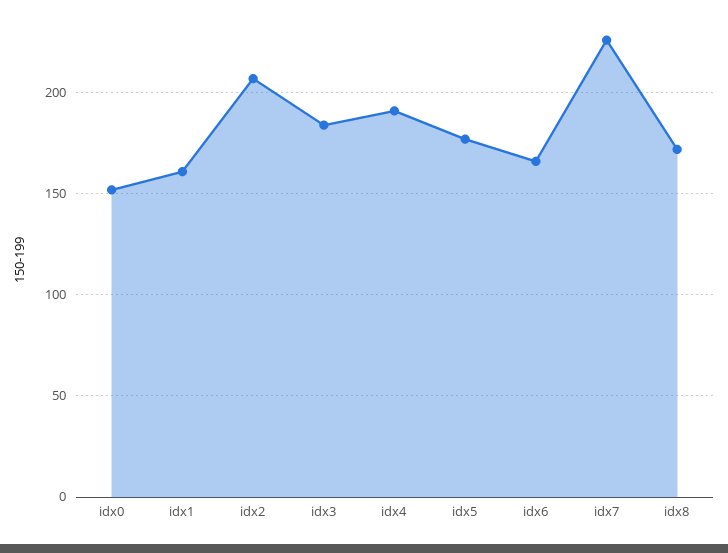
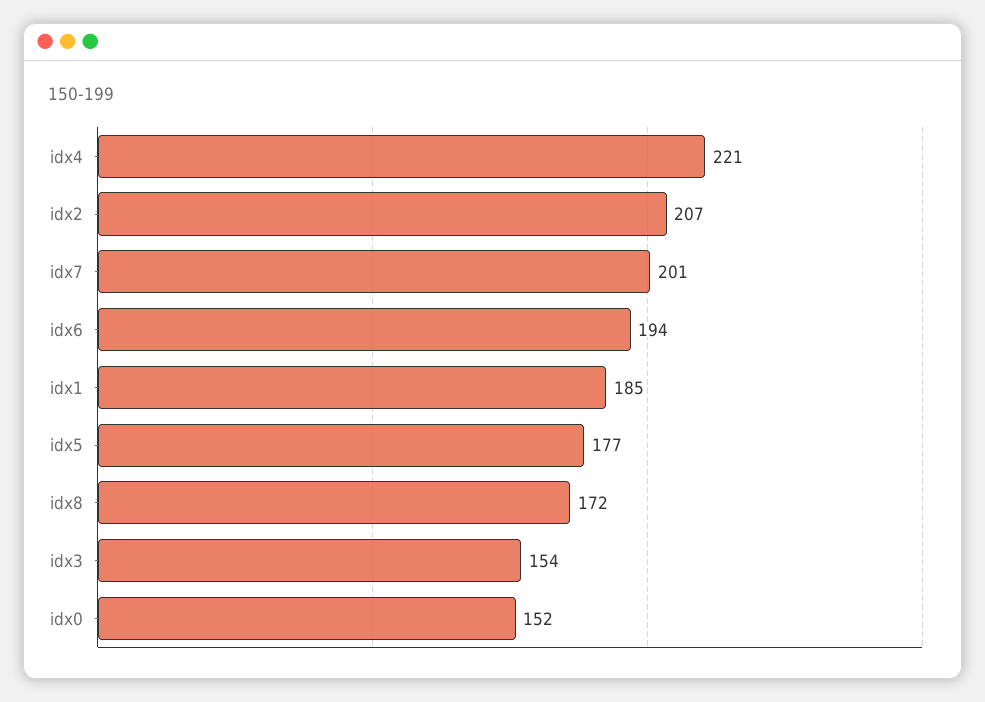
idx1: 160 -> 185
idx3: 185 -> 154
idx4: 190 -> 221
idx6: 165 -> 194
idx7: 225 -> 201

